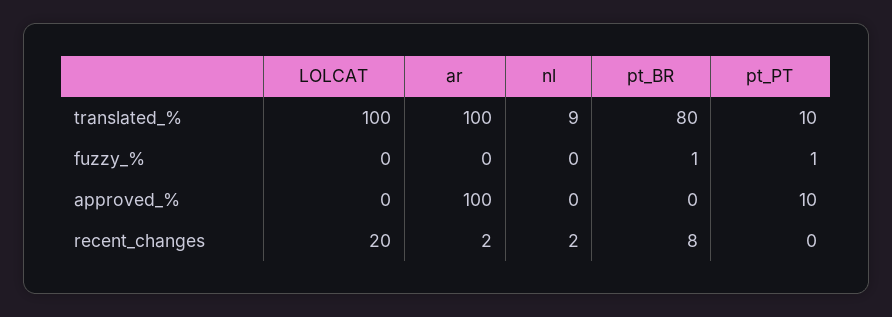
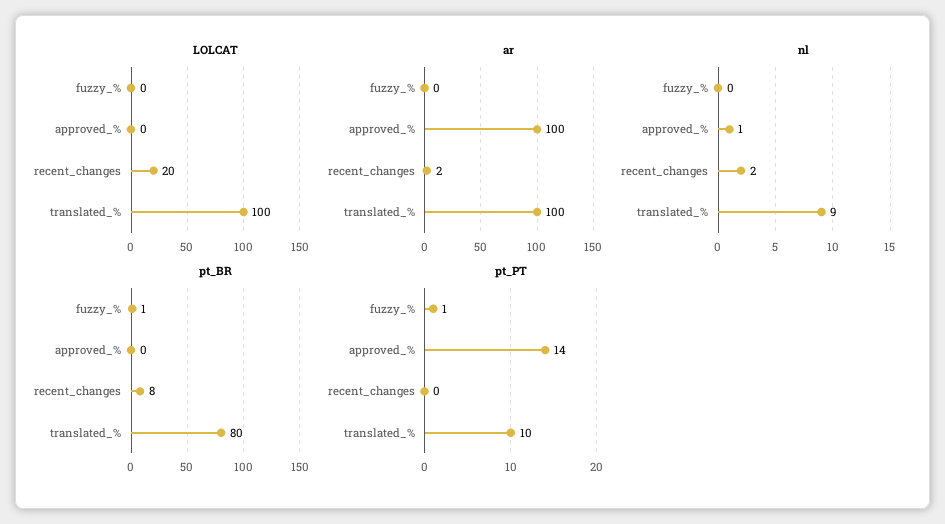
nl, approved_%: 0 -> 1
pt_PT, approved_%: 10 -> 14

